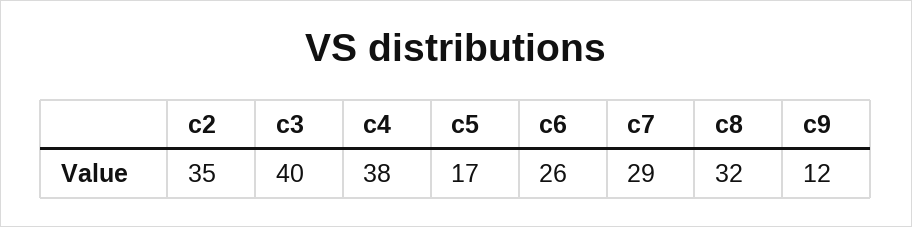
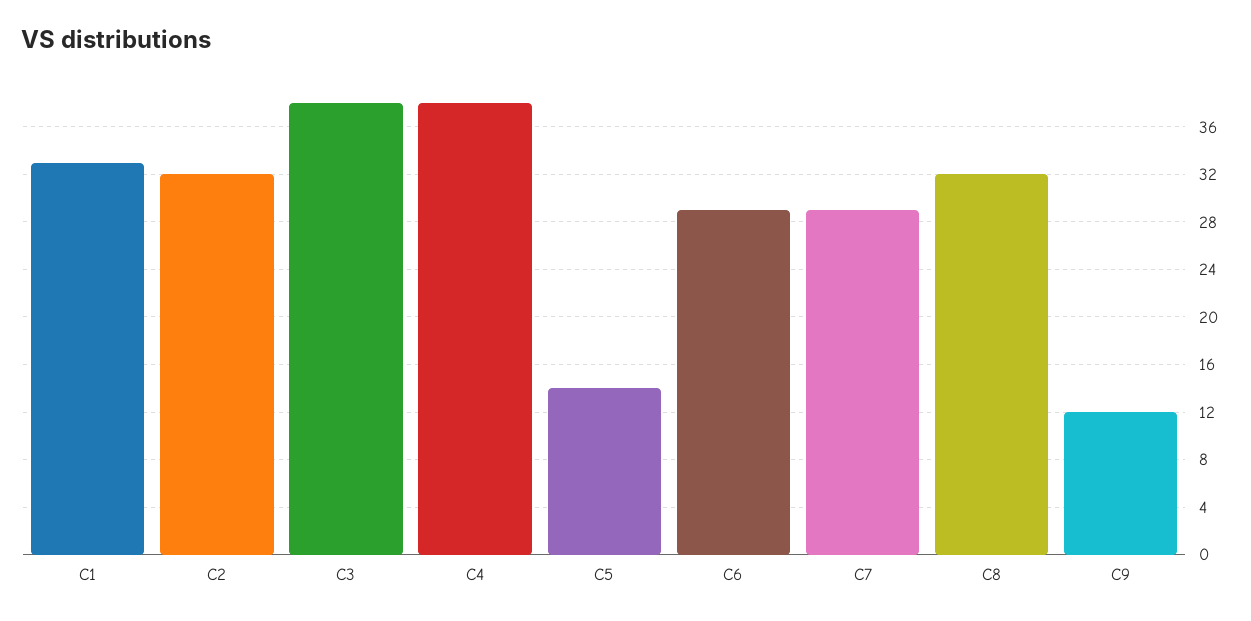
c2: 35 -> 32
c3: 40 -> 38
c5: 17 -> 14
c6: 26 -> 29
C1: none -> 33

